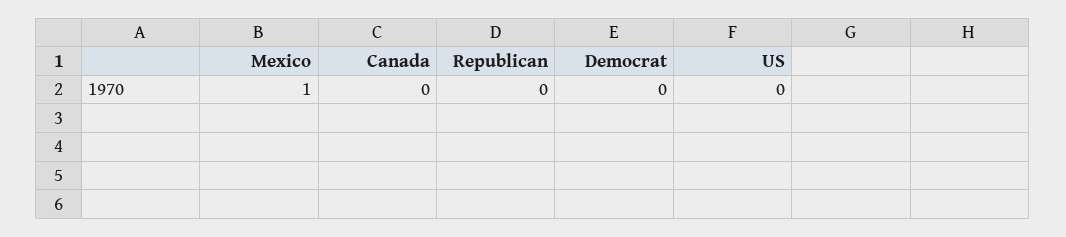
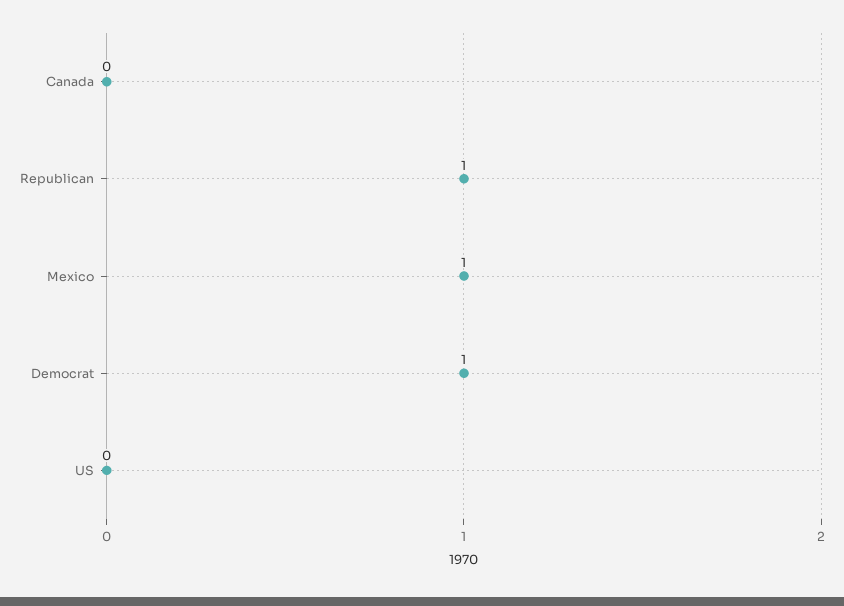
Republican: 0 -> 1
Democrat: 0 -> 1

